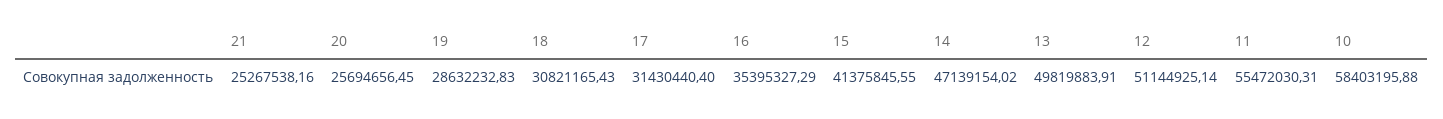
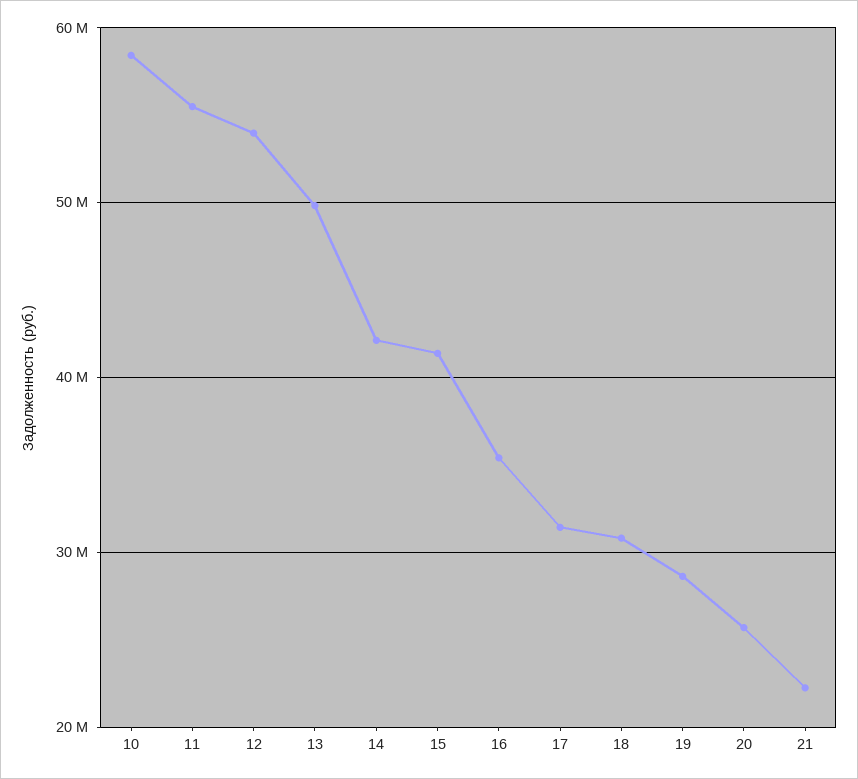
21: 25267538.16 -> 22000000
14: 47139154.02 -> 42000000
12: 51144925.14 -> 54000000

